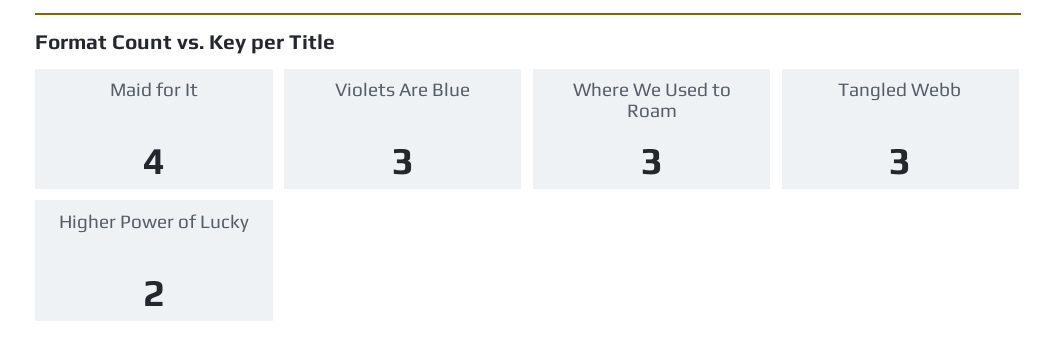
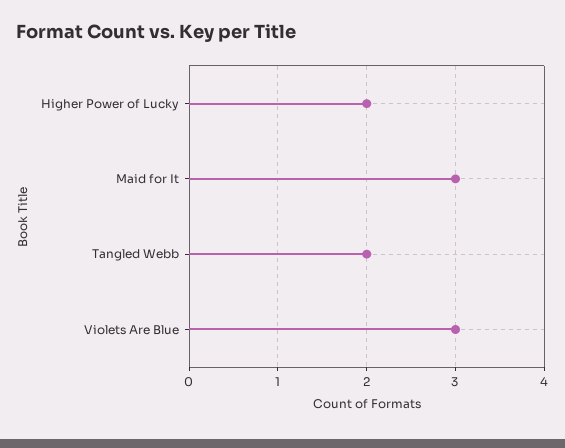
Maid for It: 4 -> 3
Where We Used to Roam: 3 -> none
Tangled Webb: 3 -> 2

